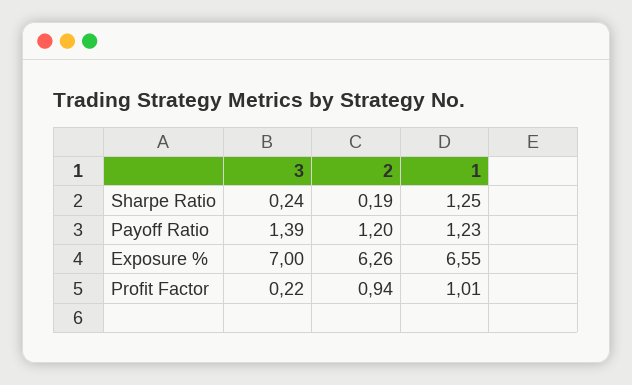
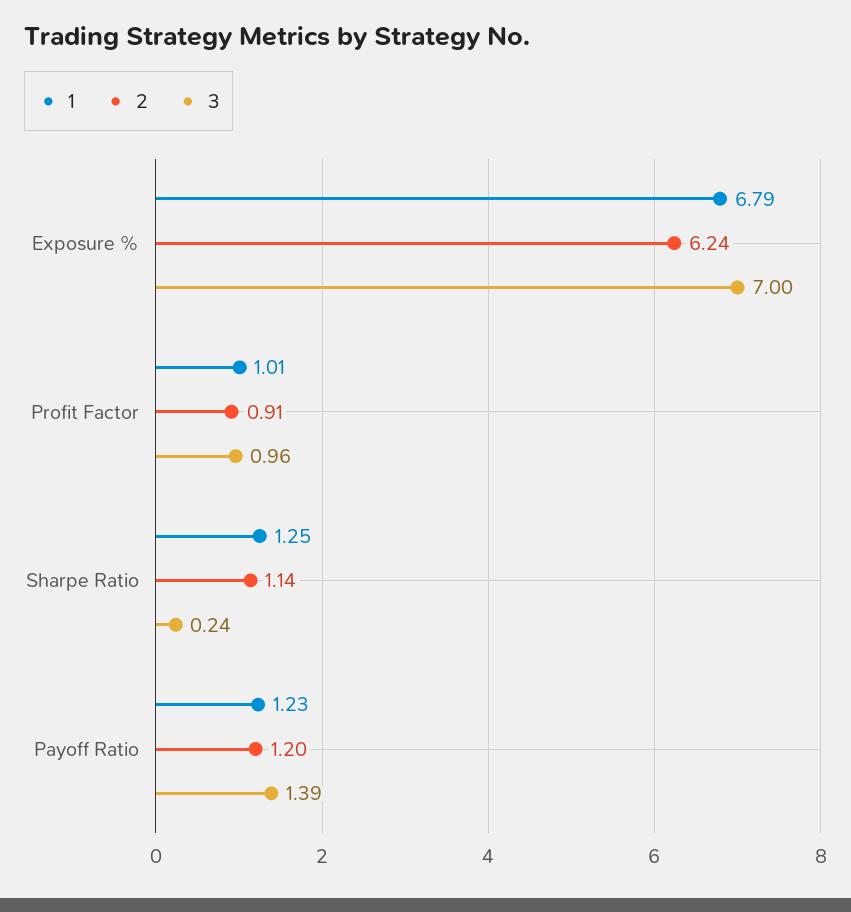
2, Sharpe Ratio: 0.19 -> 1.14
2, Exposure %: 6.26 -> 6.24
1, Exposure %: 6.55 -> 6.79
3, Profit Factor: 0.22 -> 0.96
2, Profit Factor: 0.94 -> 0.91

